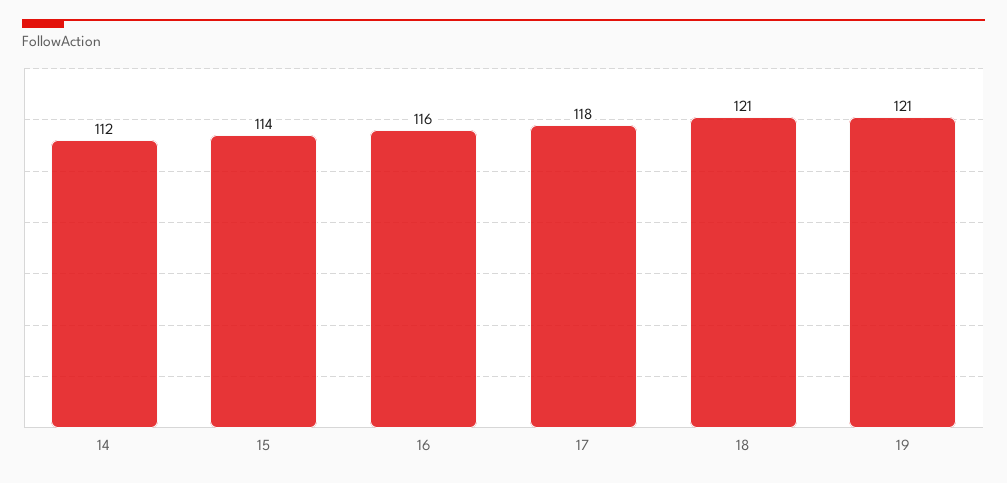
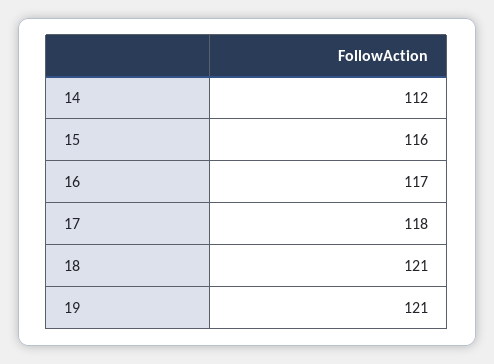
15: 114 -> 116
16: 116 -> 117

